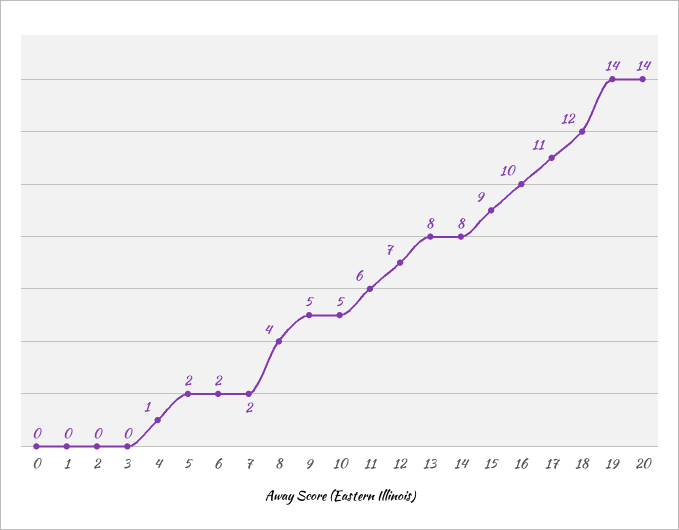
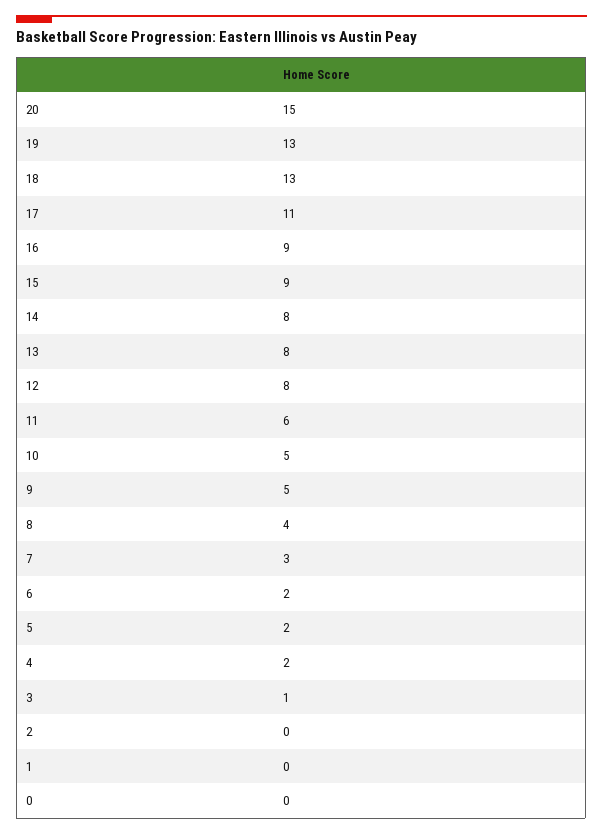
3: 0 -> 1
4: 1 -> 2
7: 2 -> 3
12: 7 -> 8
16: 10 -> 9
18: 12 -> 13
19: 14 -> 13
20: 14 -> 15

